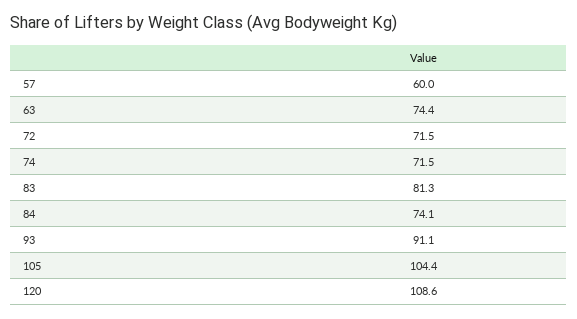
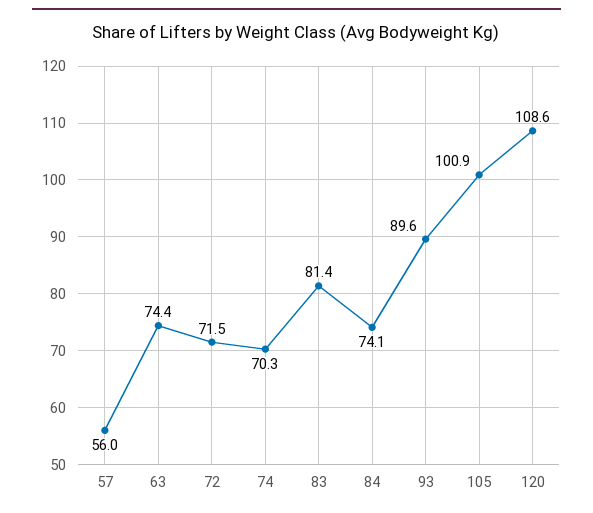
57: 60 -> 56
74: 71.5 -> 70.3
83: 81.3 -> 81.4
93: 91.1 -> 89.6
105: 104.4 -> 100.9

